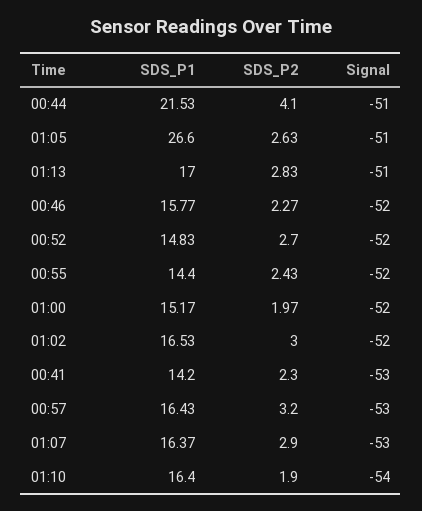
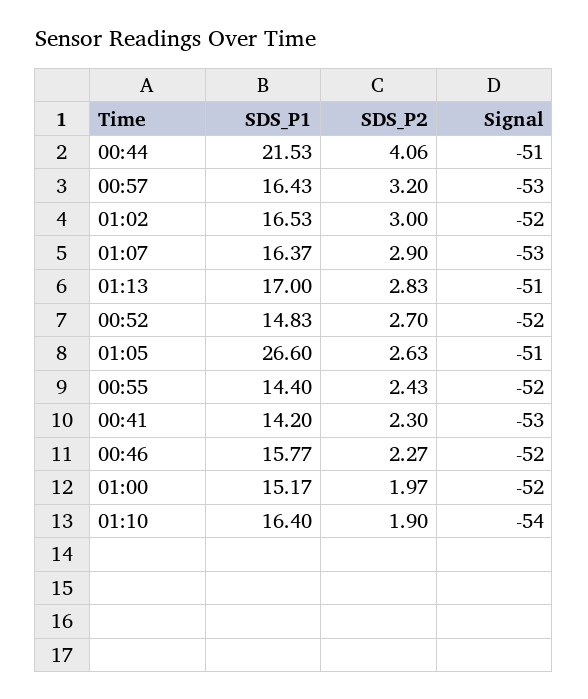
SDS_P2, 00:44: 4.1 -> 4.06

